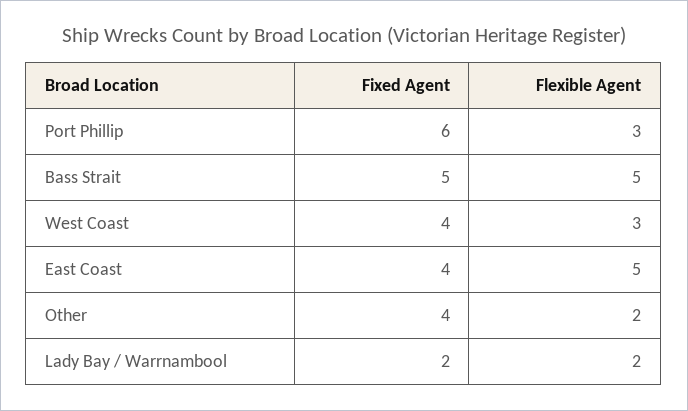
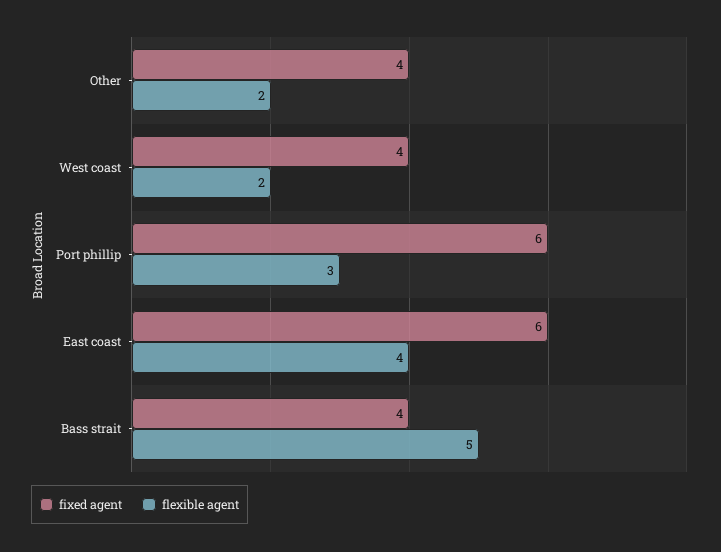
Fixed Agent, Bass Strait: 5 -> 4
Flexible Agent, West Coast: 3 -> 2
Fixed Agent, East Coast: 4 -> 6
Flexible Agent, East Coast: 5 -> 4
Fixed Agent, Lady Bay / Warrnambool: 2 -> none
Flexible Agent, Lady Bay / Warrnambool: 2 -> none

